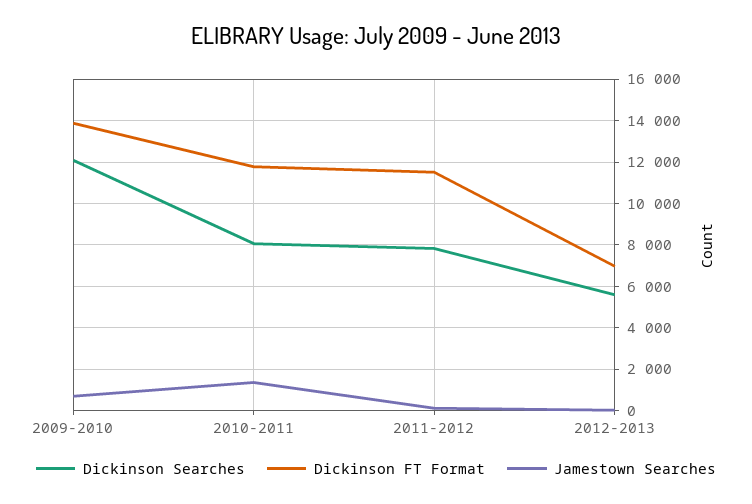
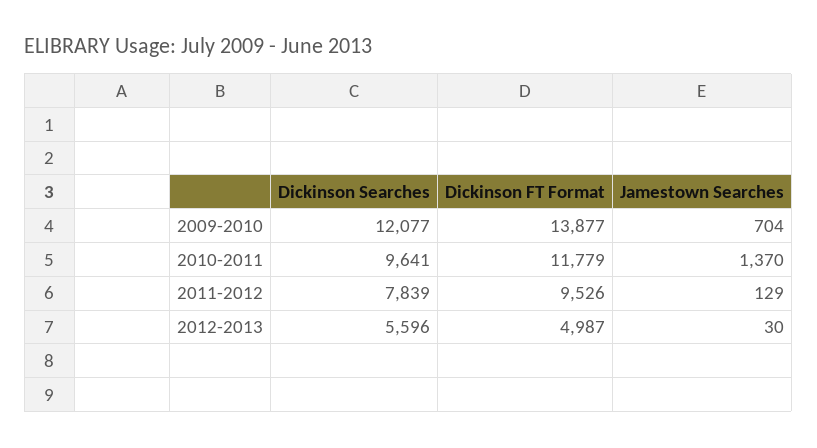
Dickinson Searches, 2010-2011: 8000 -> 9641
Dickinson FT Format, 2011-2012: 11500 -> 9526
Dickinson FT Format, 2012-2013: 7000 -> 4987

